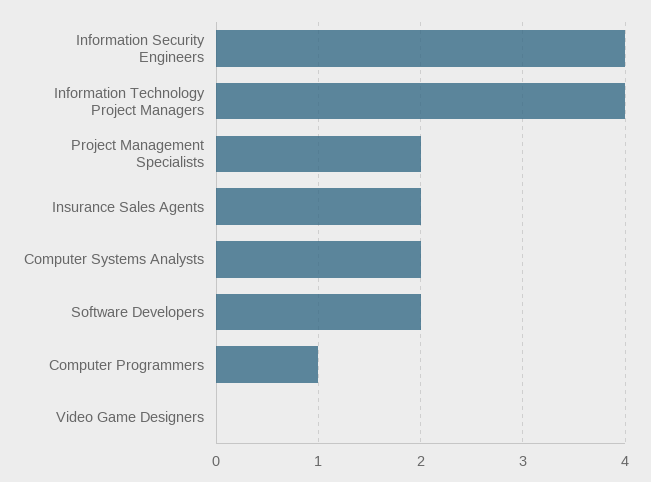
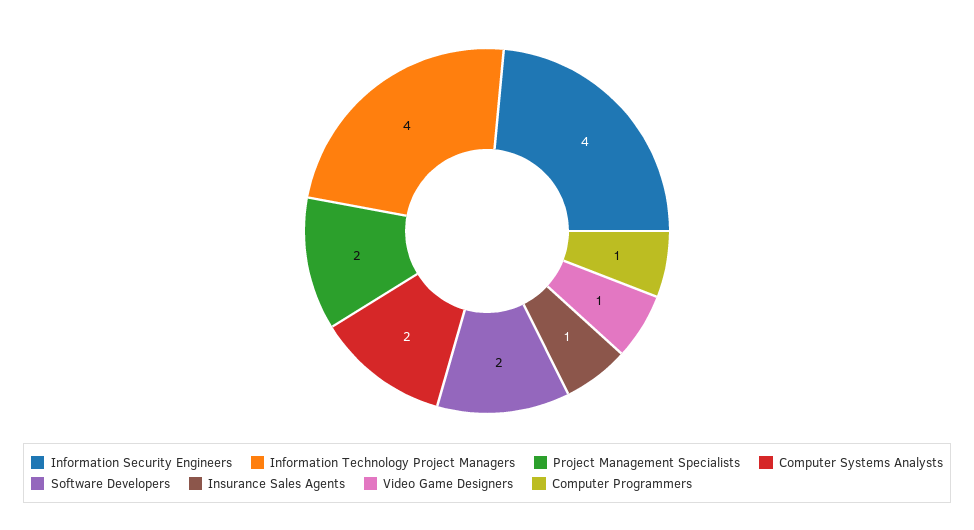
Insurance Sales Agents: 2 -> 1
Video Game Designers: 0 -> 1

